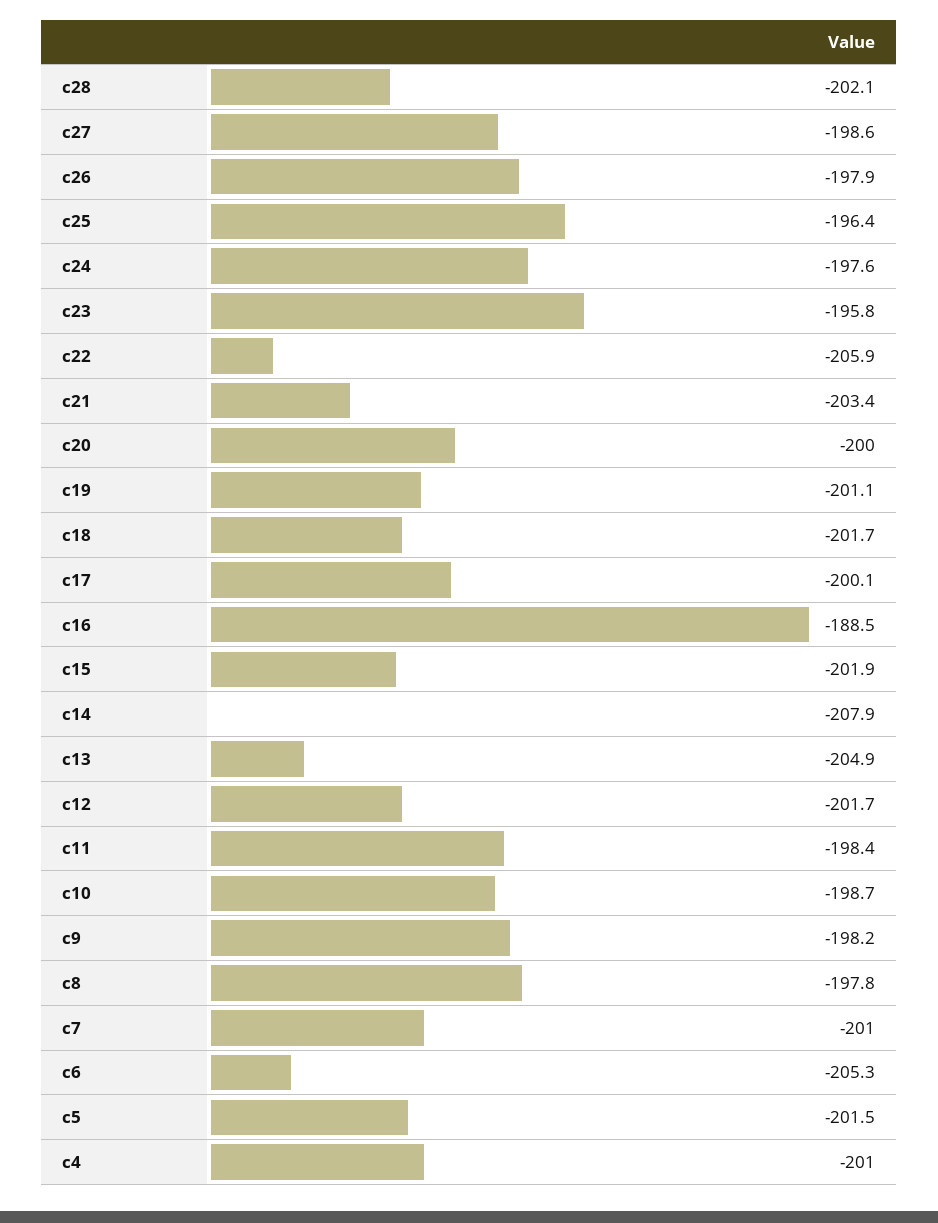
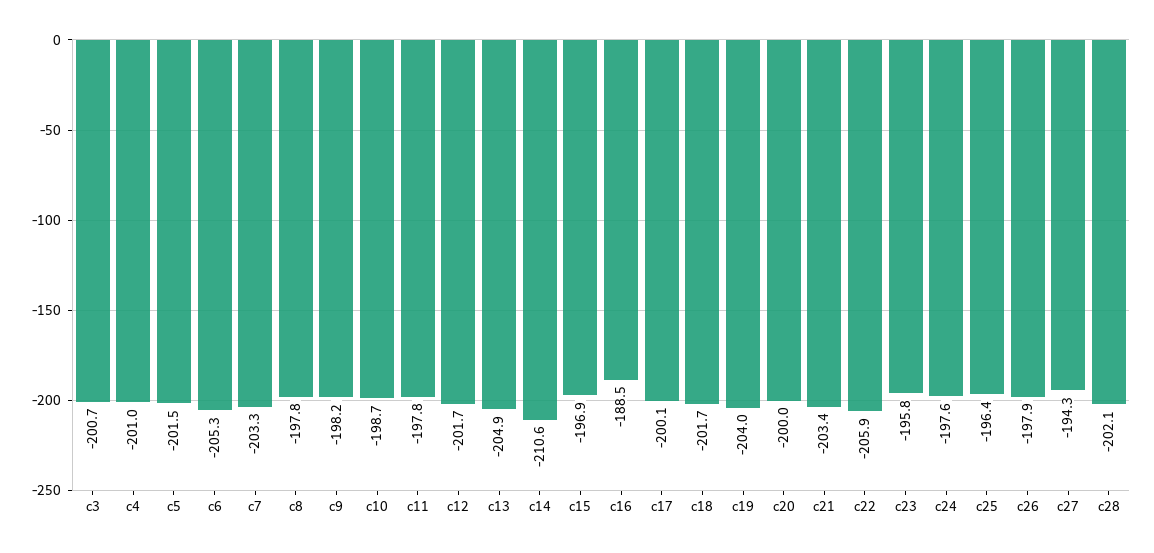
c27: -198.6 -> -194.3
c19: -201.1 -> -204
c15: -201.9 -> -196.9
c14: -207.9 -> -210.6
c11: -198.4 -> -197.8
c7: -201 -> -203.3
c3: none -> -200.7

